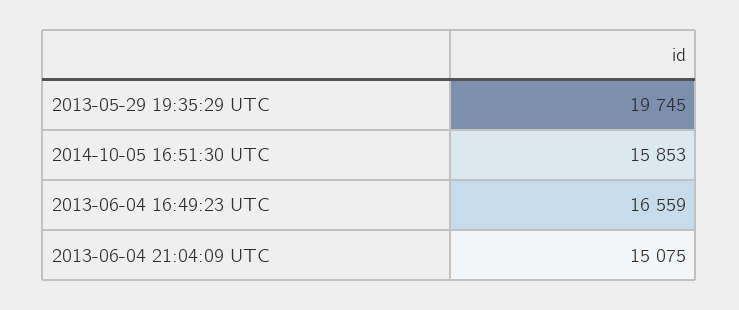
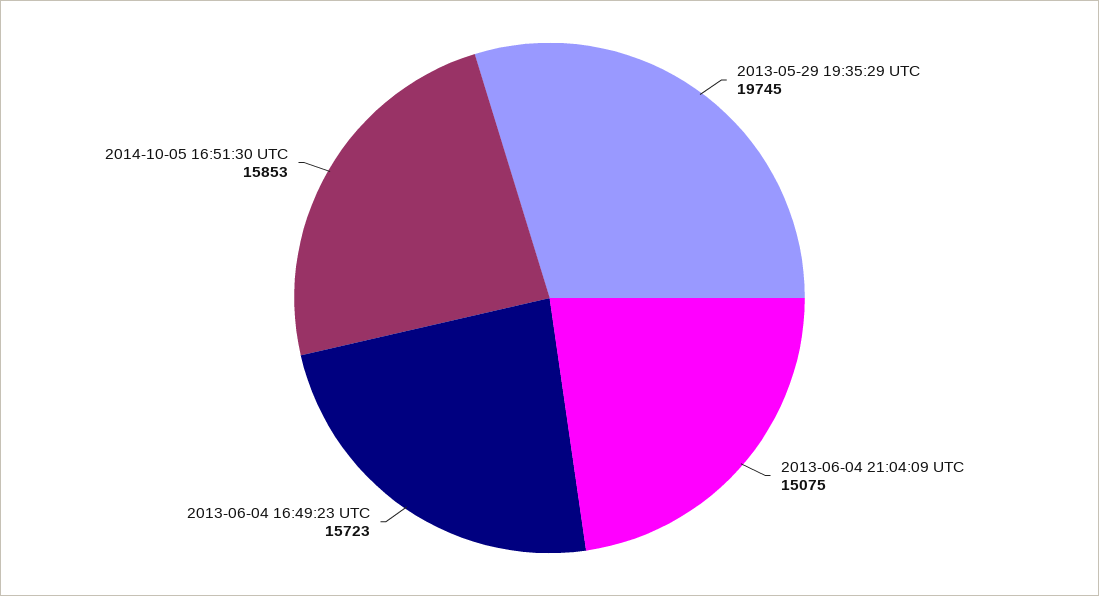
2013-06-04 16:49:23 UTC: 16559 -> 15723

